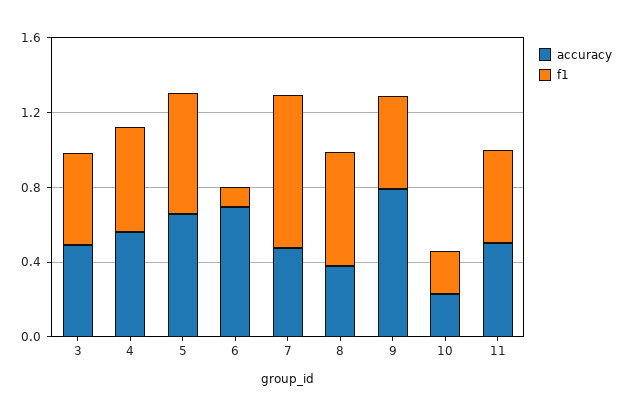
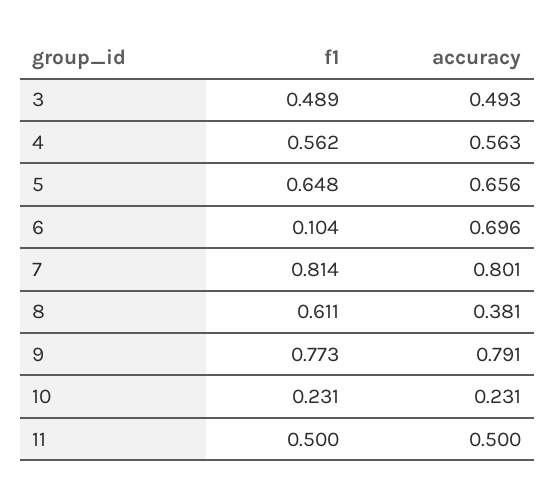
accuracy, 7: 0.5 -> 0.801
f1, 9: 0.5 -> 0.773

